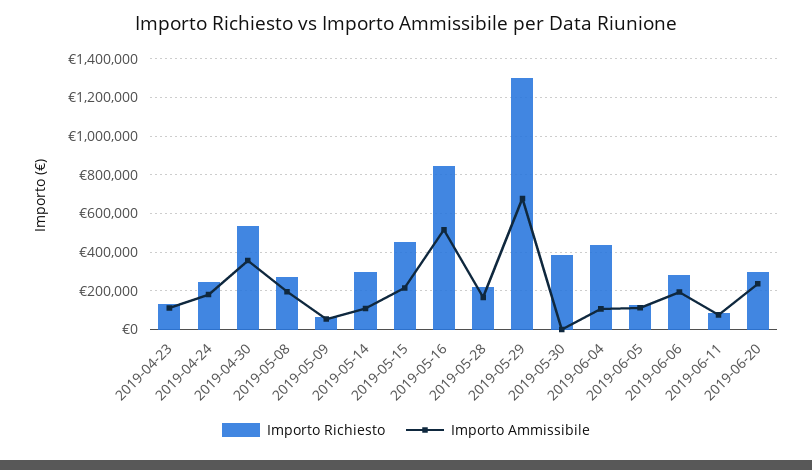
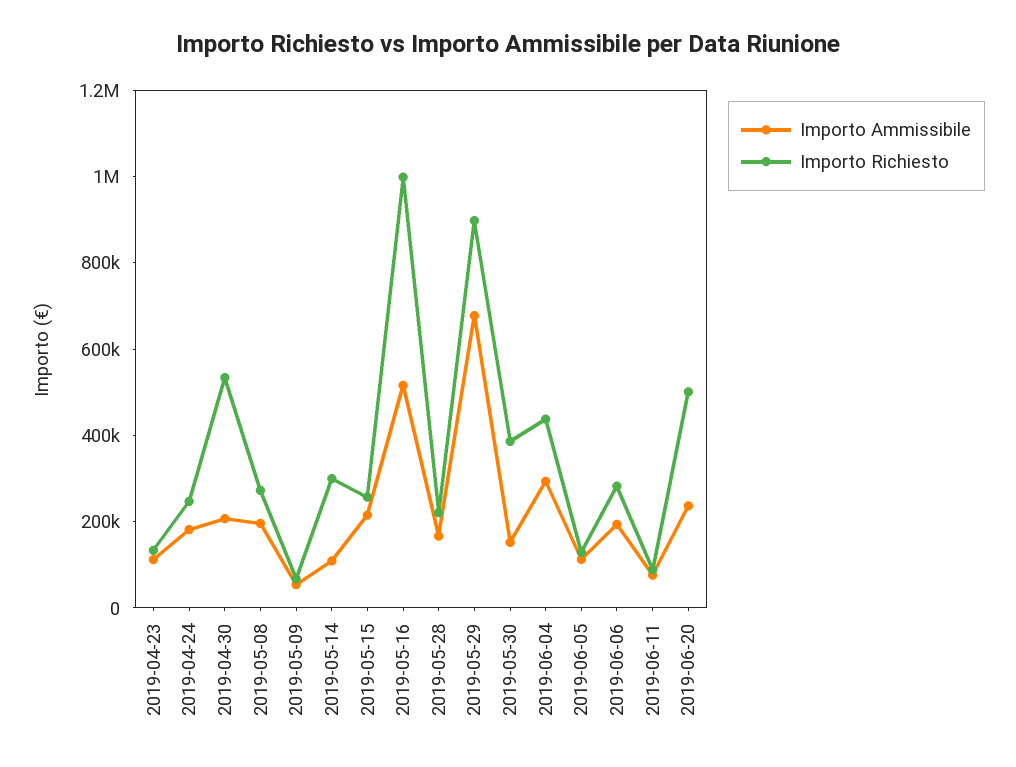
Importo Ammissibile, 2019-04-30: 350000 -> 200000
Importo Richiesto, 2019-05-15: 450000 -> 250000
Importo Richiesto, 2019-05-16: 850000 -> 1000000
Importo Richiesto, 2019-05-29: 1300000 -> 900000
Importo Ammissibile, 2019-05-30: 0 -> 150000
Importo Ammissibile, 2019-06-04: 100000 -> 300000
Importo Richiesto, 2019-06-20: 300000 -> 500000

